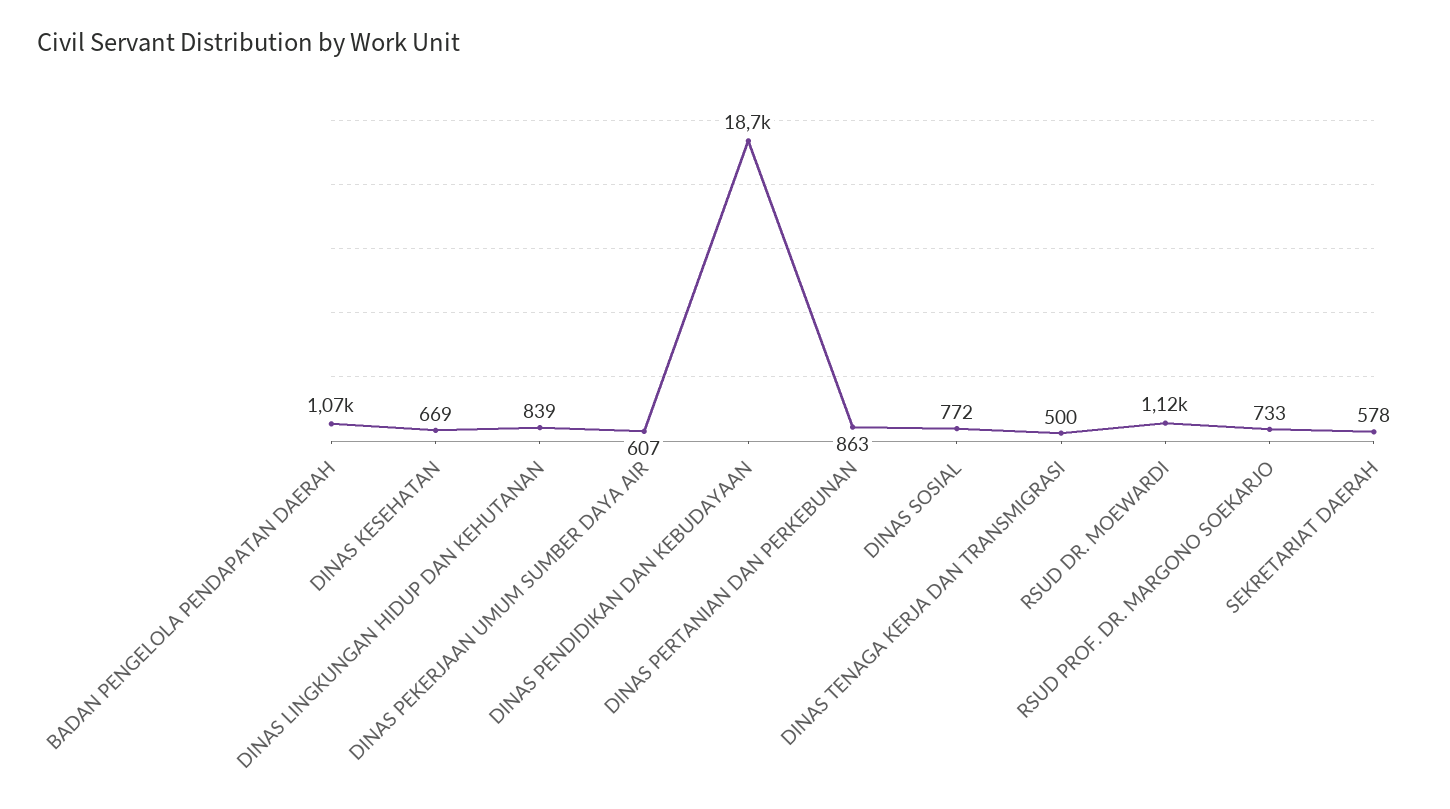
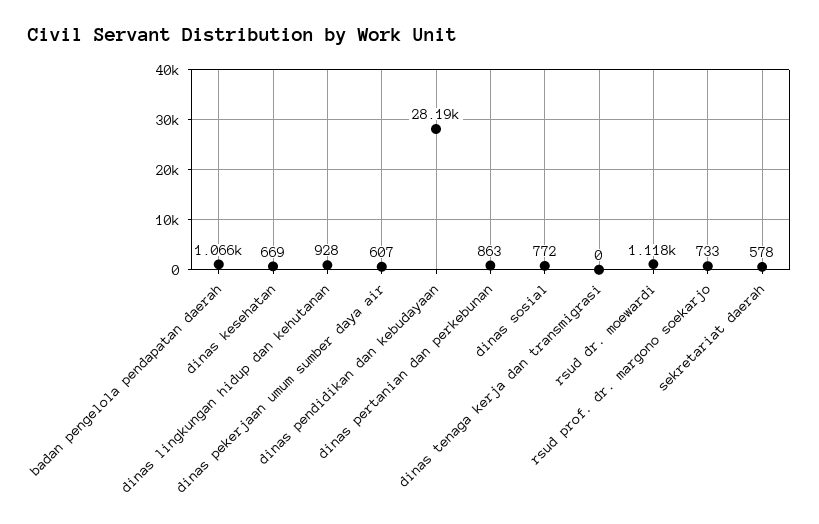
DINAS LINGKUNGAN HIDUP DAN KEHUTANAN: 839 -> 928
DINAS PENDIDIKAN DAN KEBUDAYAAN: 18700 -> 28190
DINAS TENAGA KERJA DAN TRANSMIGRASI: 500 -> 0

